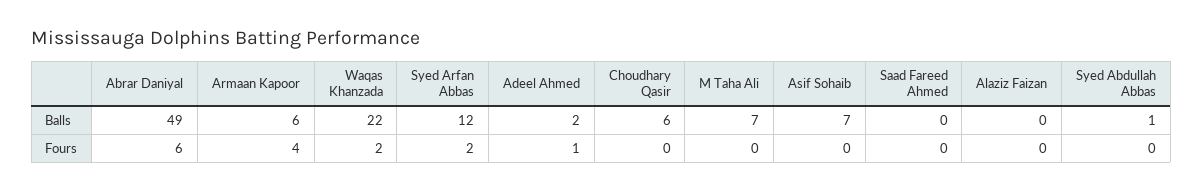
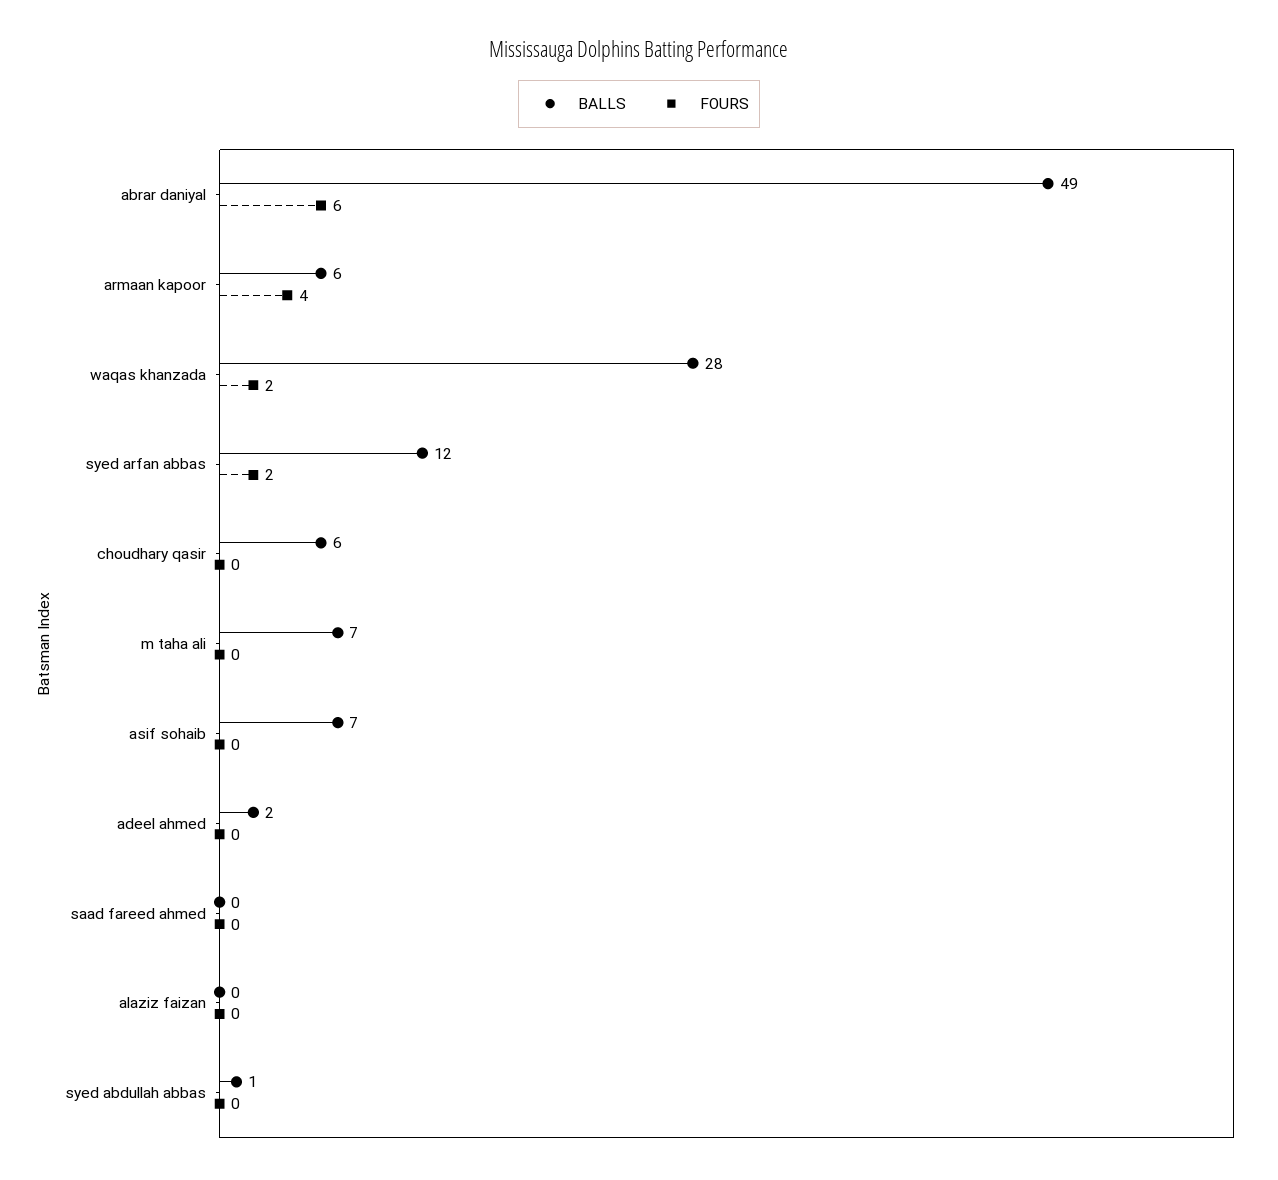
Balls, Waqas Khanzada: 22 -> 28
Fours, Adeel Ahmed: 1 -> 0

